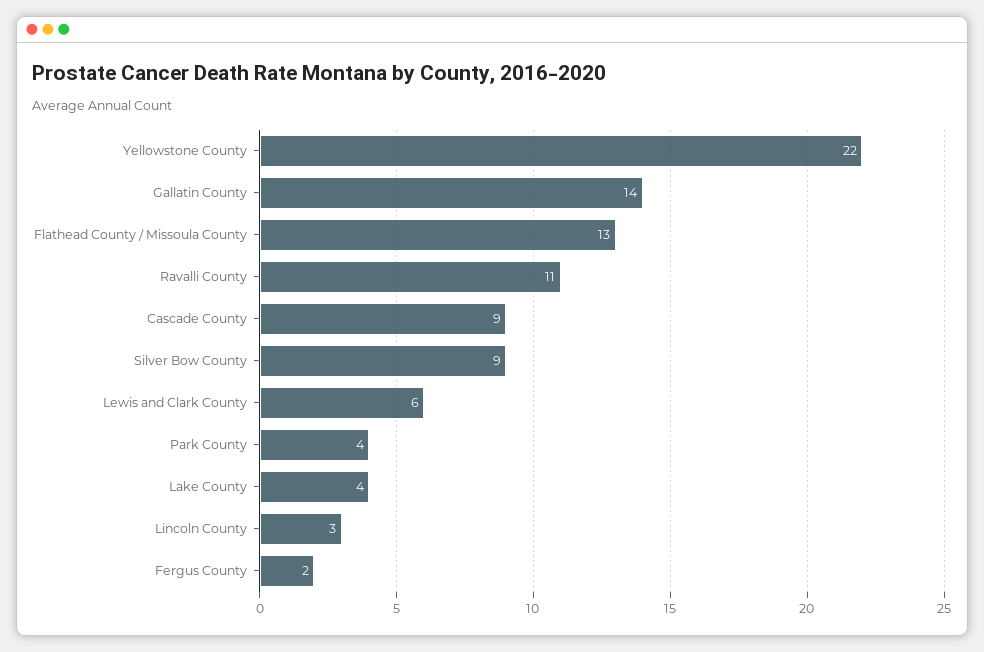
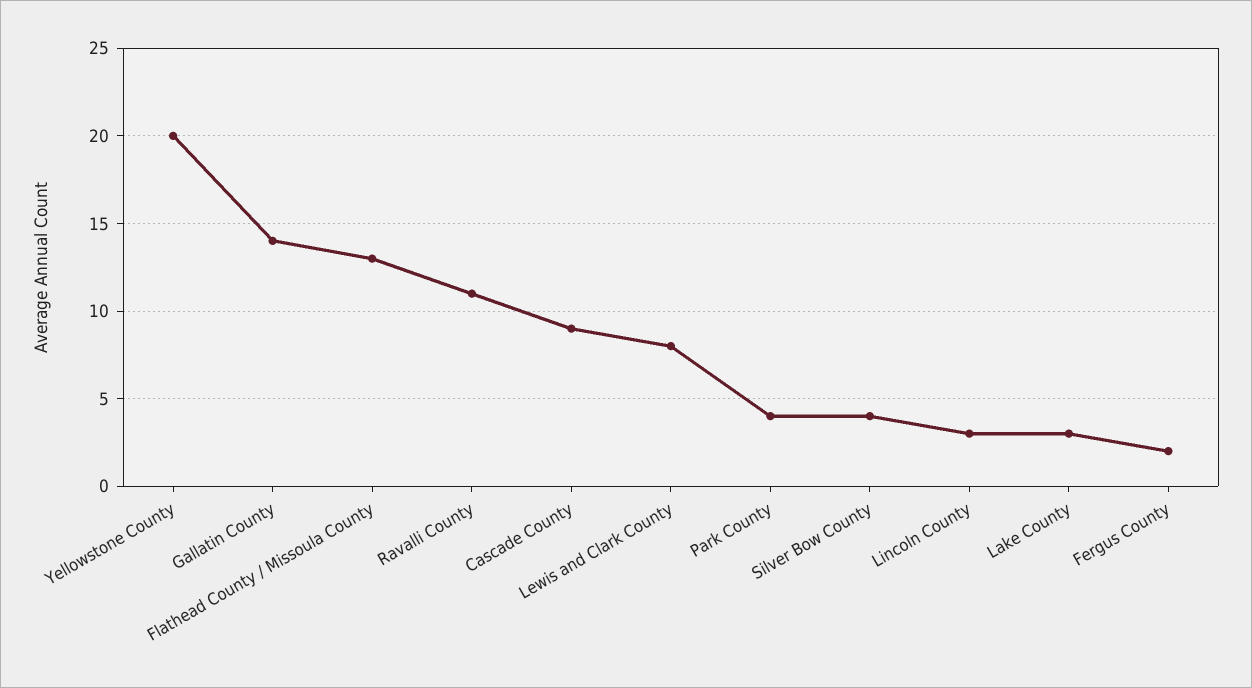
Yellowstone County: 22 -> 20
Silver Bow County: 9 -> 4
Lewis and Clark County: 6 -> 8
Lake County: 4 -> 3

